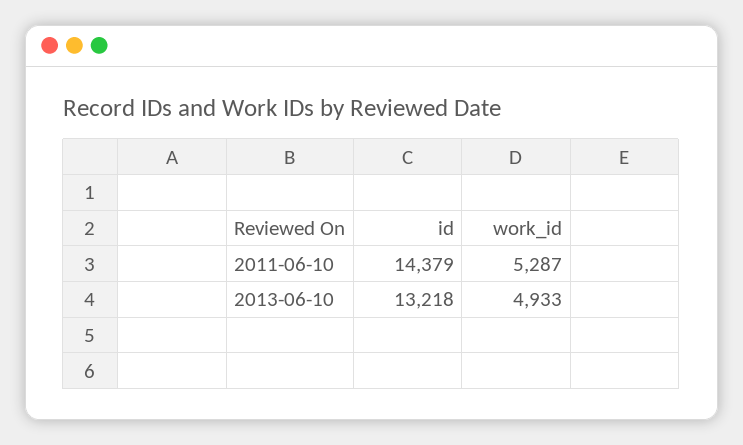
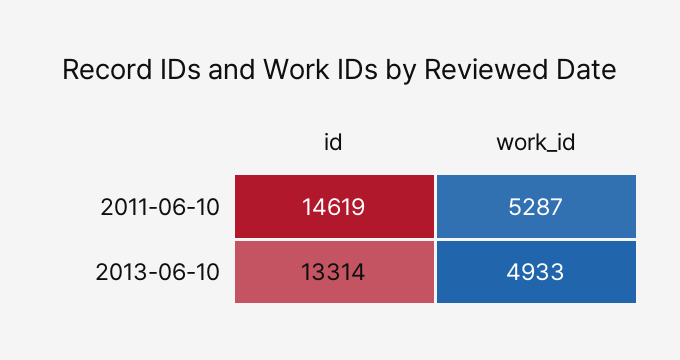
id, 2011-06-10: 14379 -> 14619
id, 2013-06-10: 13218 -> 13314

